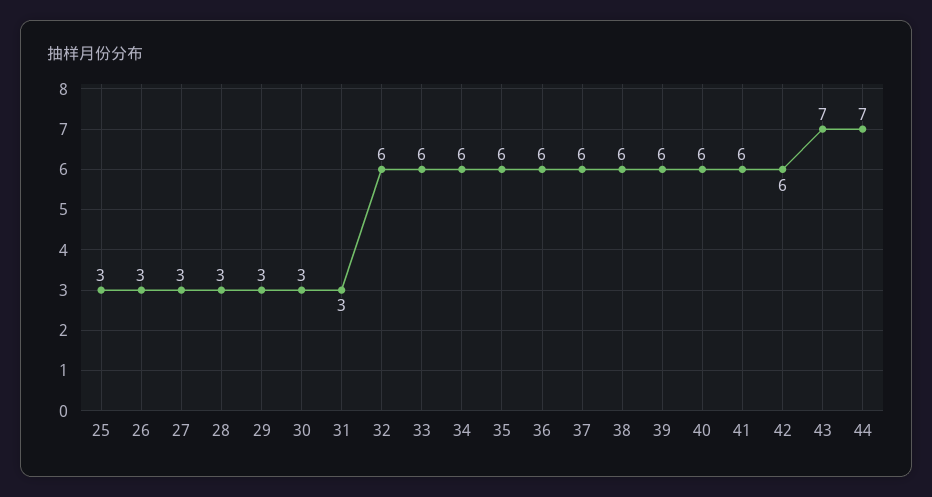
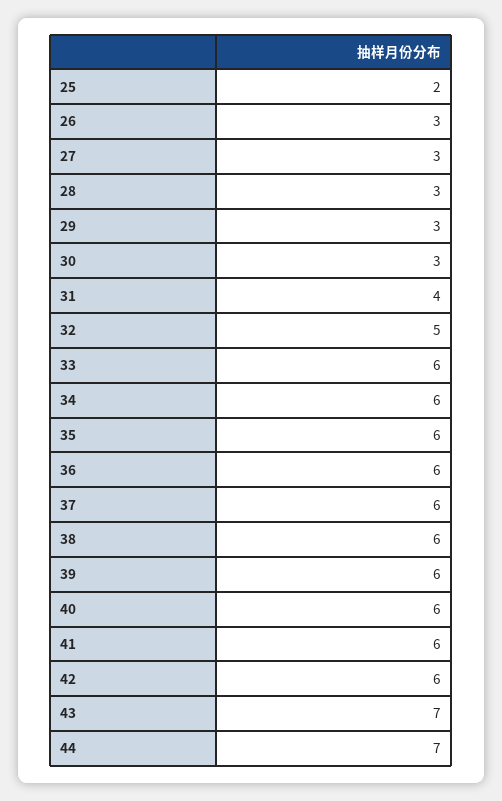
25: 3 -> 2
31: 3 -> 4
32: 6 -> 5

